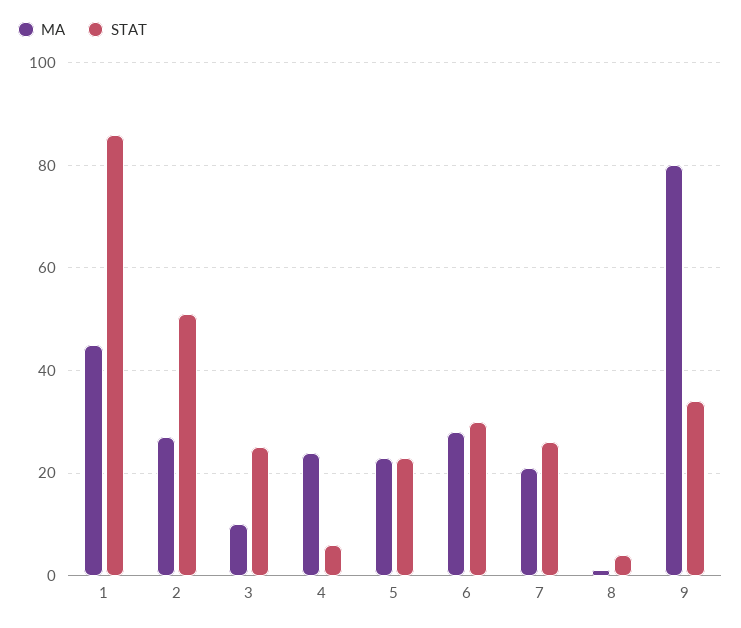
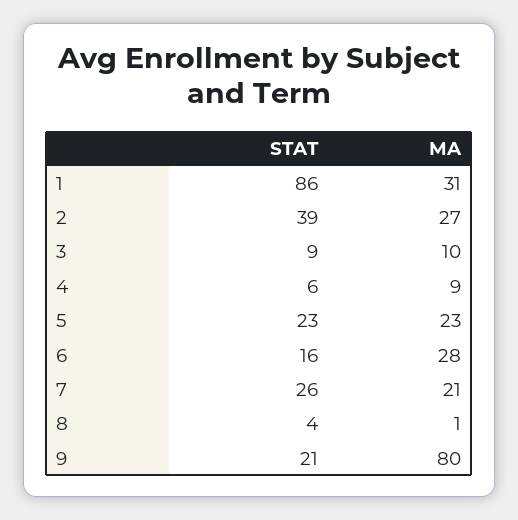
MA, 1: 45 -> 31
STAT, 2: 50 -> 39
STAT, 3: 25 -> 9
MA, 4: 25 -> 9
STAT, 6: 30 -> 16
STAT, 9: 35 -> 21

